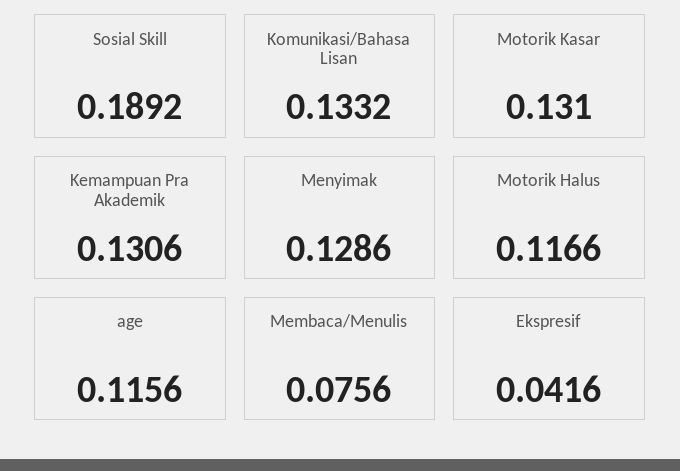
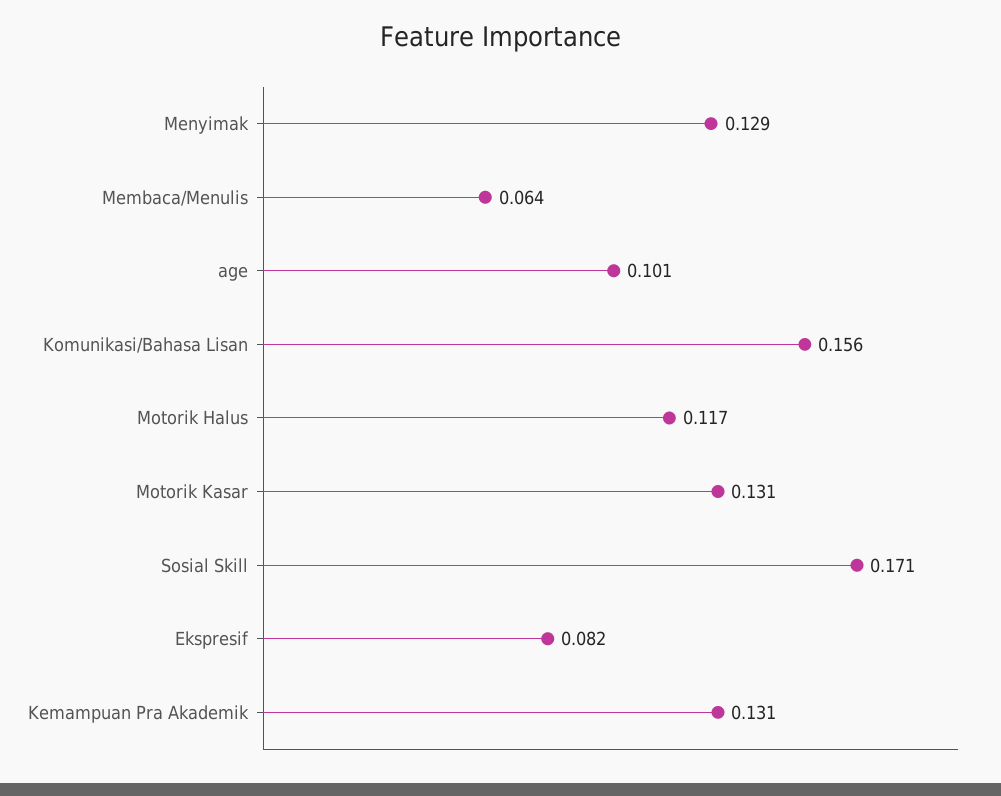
Sosial Skill: 0.1892 -> 0.171
Komunikasi/Bahasa Lisan: 0.1332 -> 0.156
age: 0.1156 -> 0.101
Membaca/Menulis: 0.0756 -> 0.064
Ekspresif: 0.0416 -> 0.082

